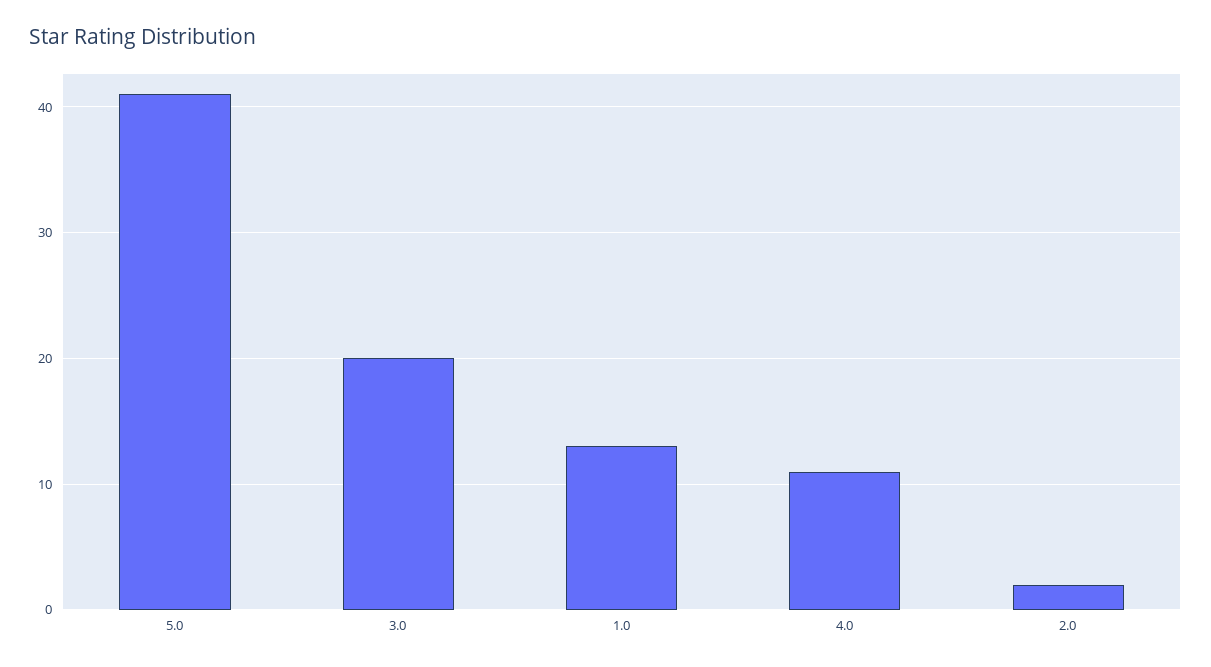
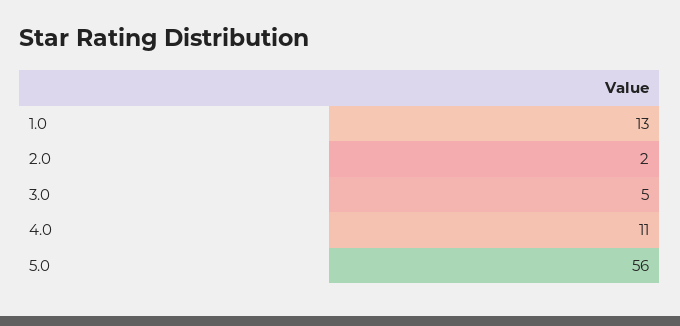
5.0: 41 -> 56
3.0: 20 -> 5

